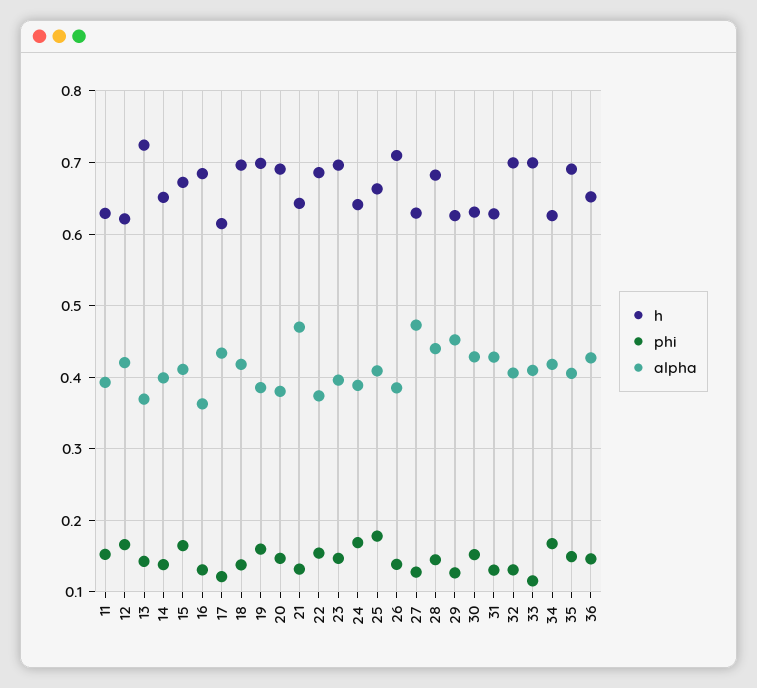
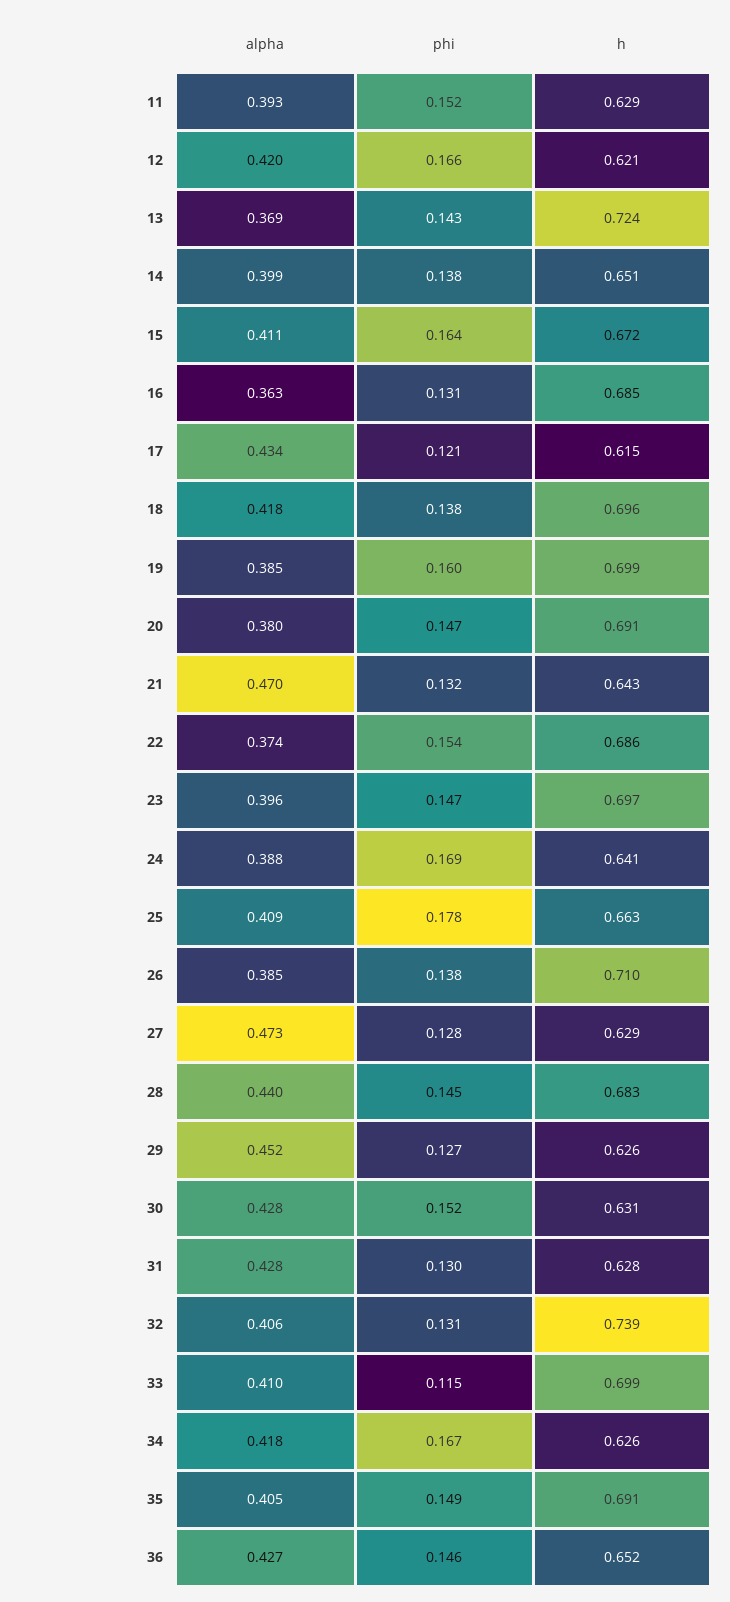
h, 32: 0.7 -> 0.739

